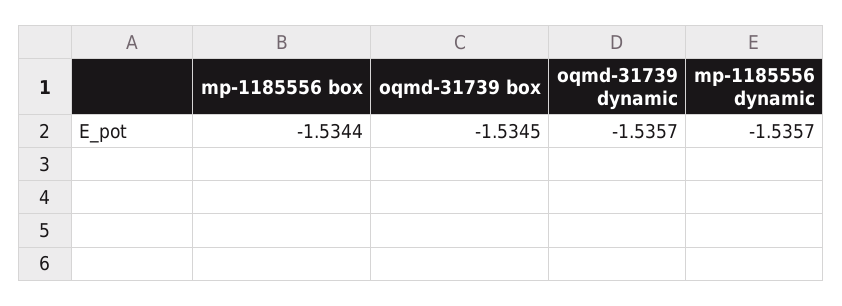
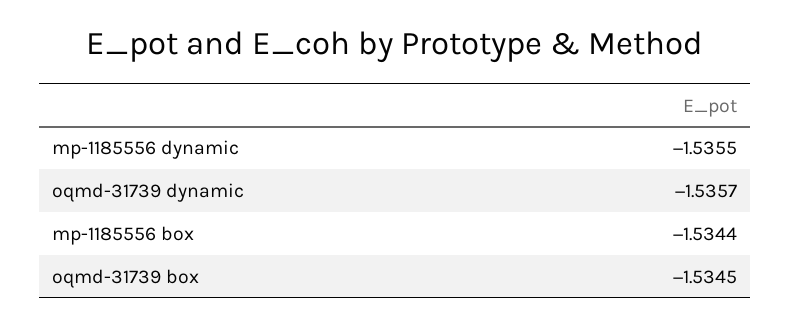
mp-1185556 dynamic: -1.5357 -> -1.5355

